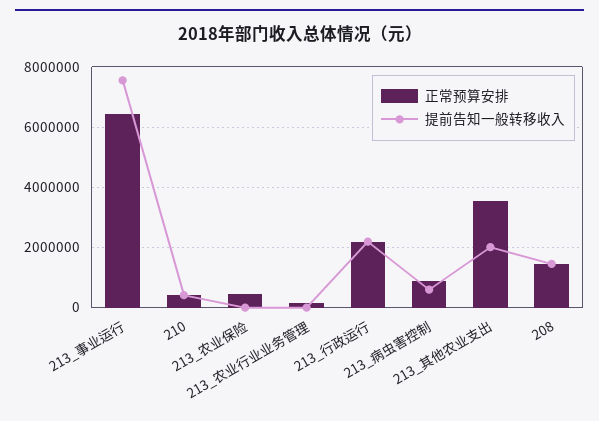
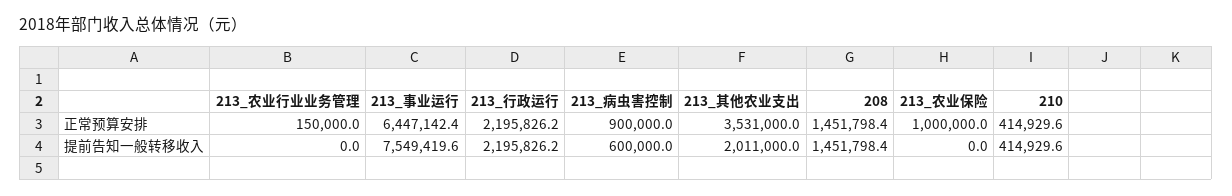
正常预算安排, 213_农业保险: 400000 -> 1000000

